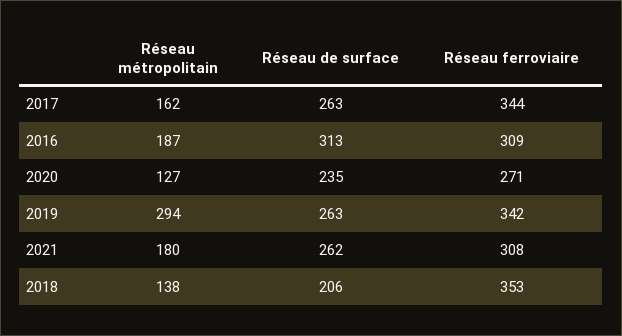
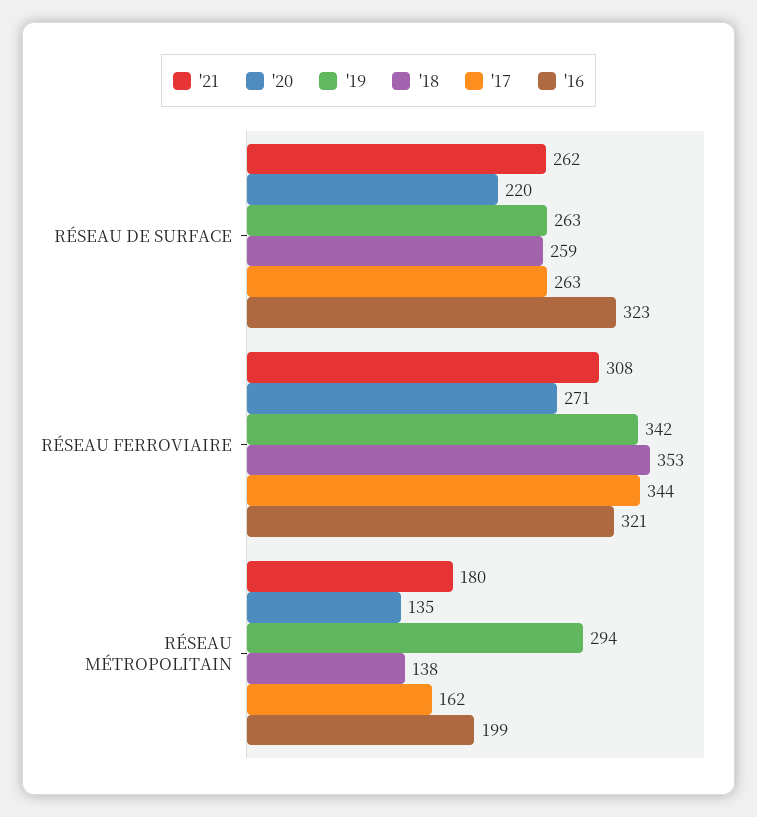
2016, Réseau métropolitain: 187 -> 199
2016, Réseau de surface: 313 -> 323
2016, Réseau ferroviaire: 309 -> 321
2020, Réseau métropolitain: 127 -> 135
2020, Réseau de surface: 235 -> 220
2018, Réseau de surface: 206 -> 259

